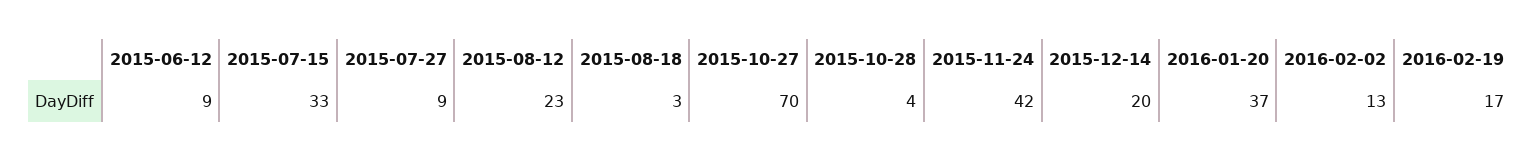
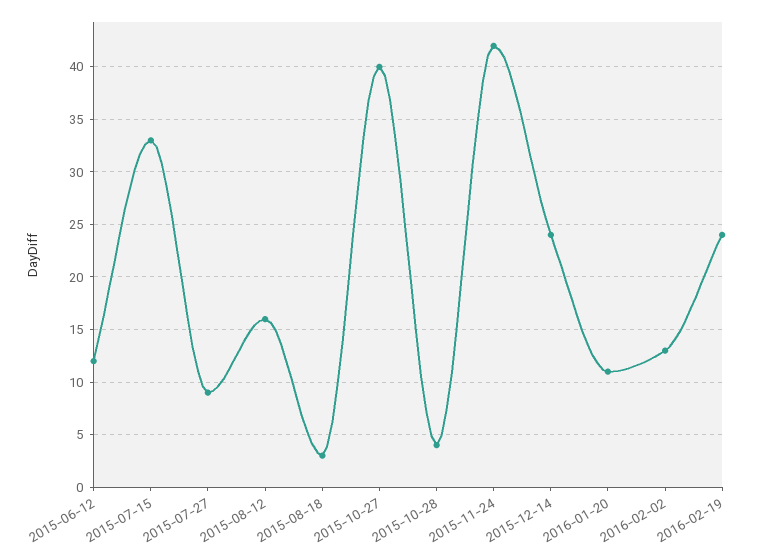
2015-06-12: 9 -> 12
2015-08-12: 23 -> 16
2015-10-27: 70 -> 40
2015-12-14: 20 -> 24
2016-01-20: 37 -> 11
2016-02-19: 17 -> 24

